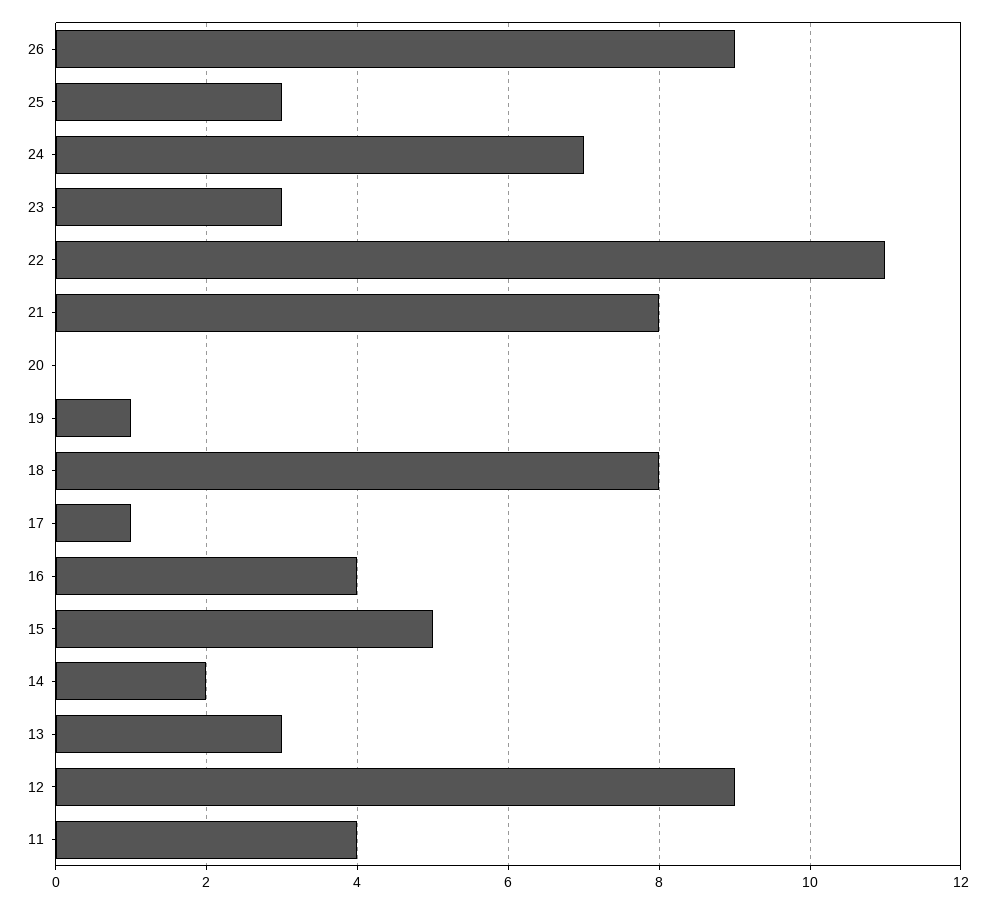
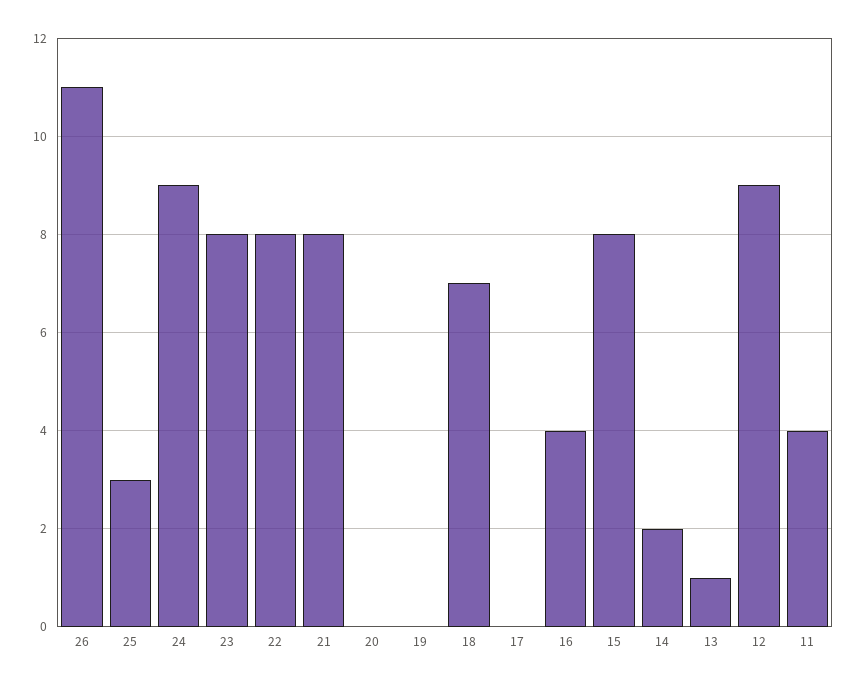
26: 9 -> 11
24: 7 -> 9
23: 3 -> 8
22: 11 -> 8
19: 1 -> 0
18: 8 -> 7
17: 1 -> 0
15: 5 -> 8
13: 3 -> 1

